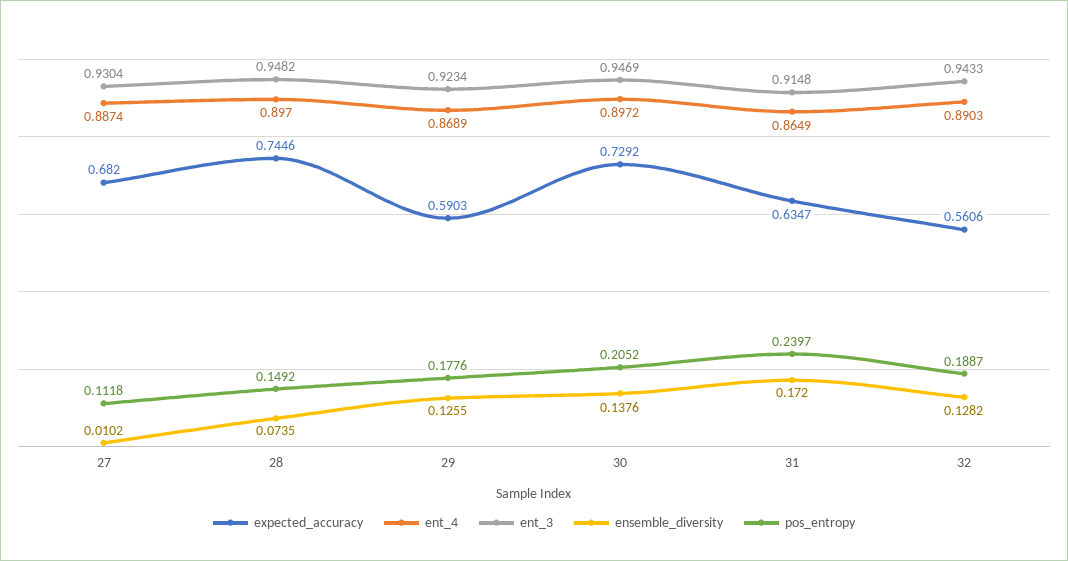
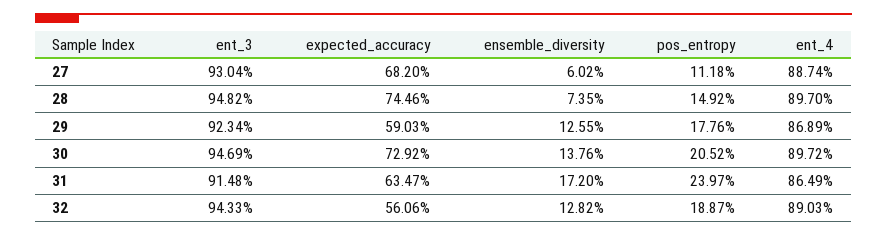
ensemble_diversity, 27: 0.0102 -> 0.0602

